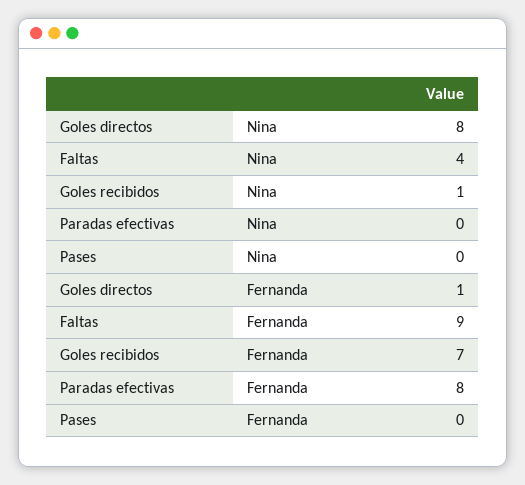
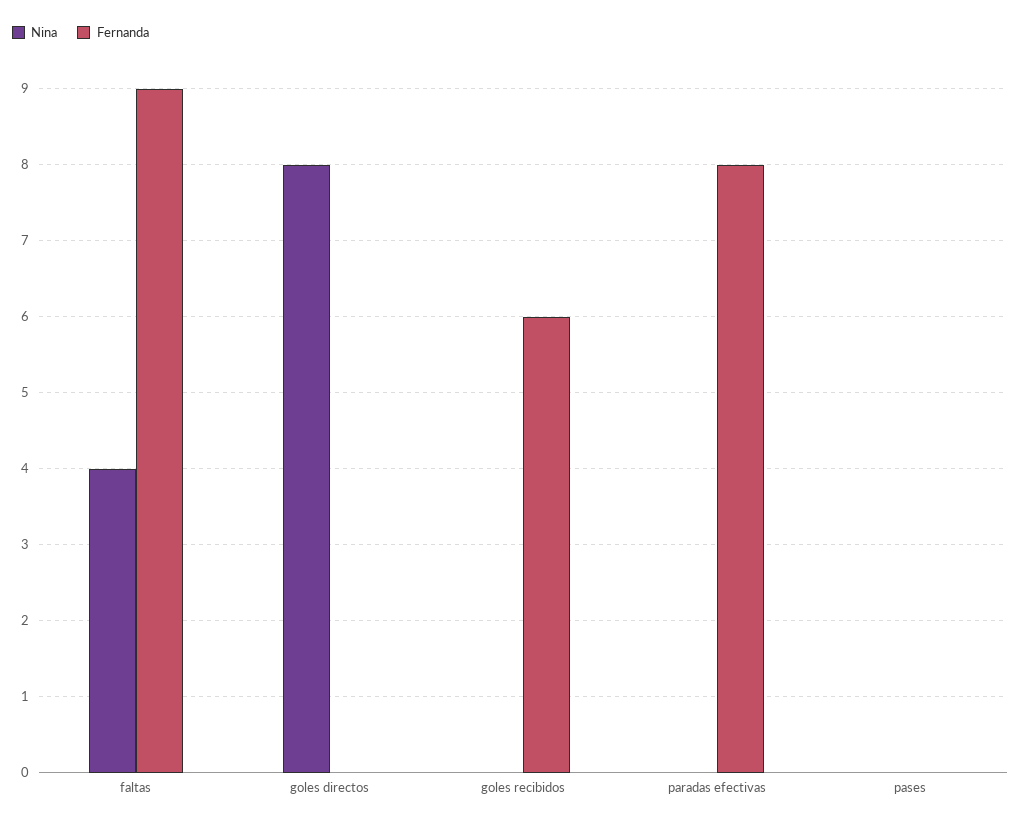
Nina, Goles recibidos: 1 -> 0
Fernanda, Goles directos: 1 -> 0
Fernanda, Goles recibidos: 7 -> 6

